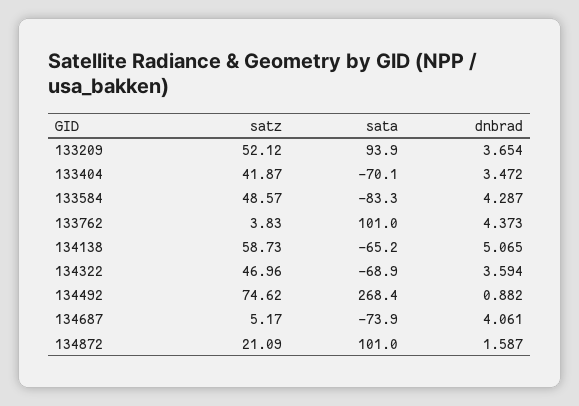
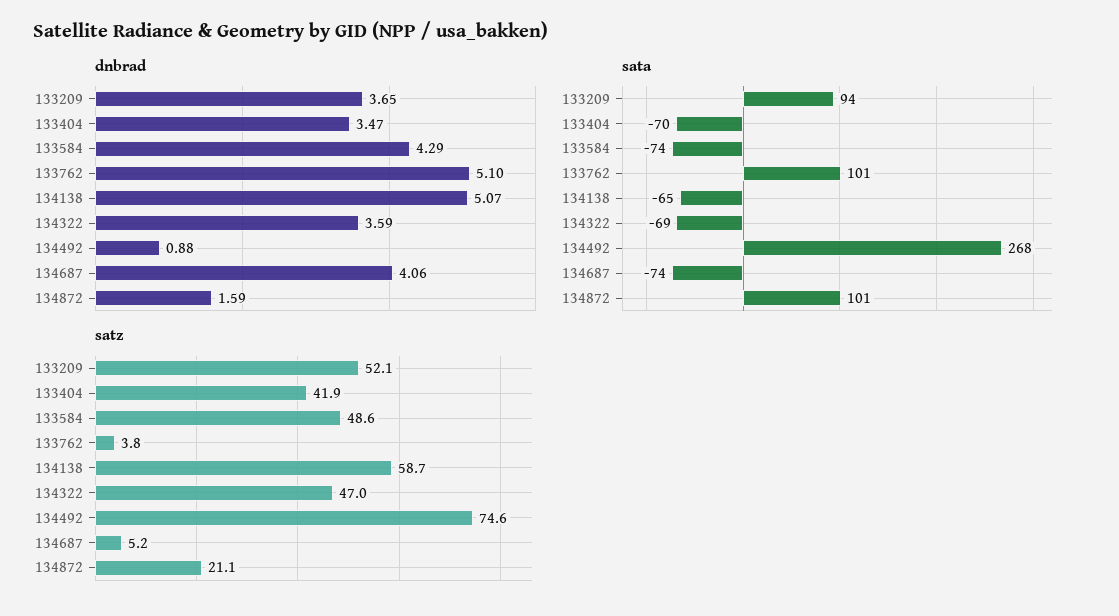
sata, 133584: -83.3 -> -74
dnbrad, 133762: 4.373 -> 5.1

